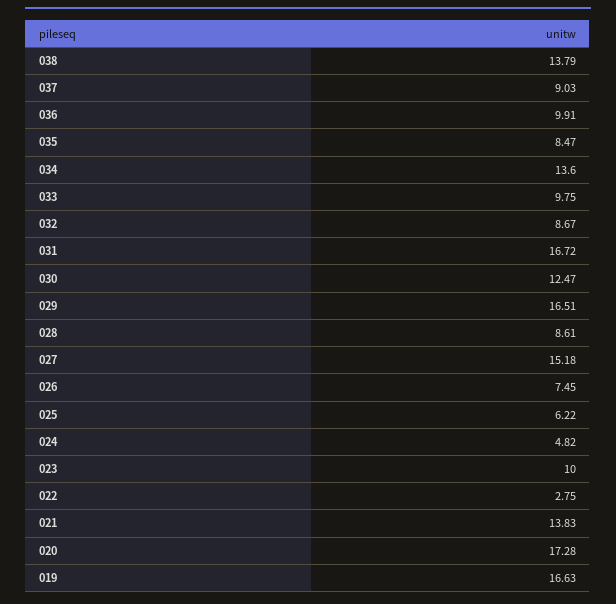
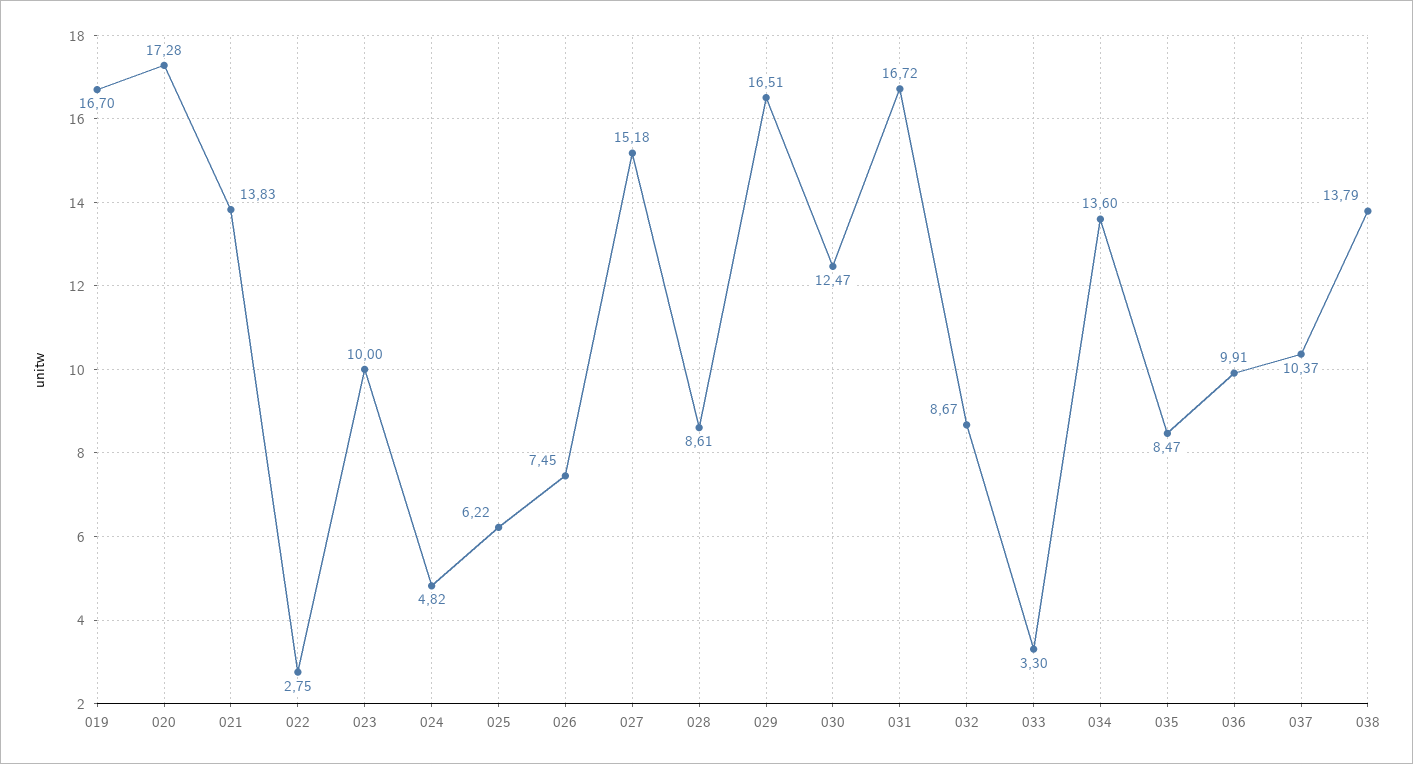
037: 9.03 -> 10.37
033: 9.75 -> 3.3
019: 16.63 -> 16.7

